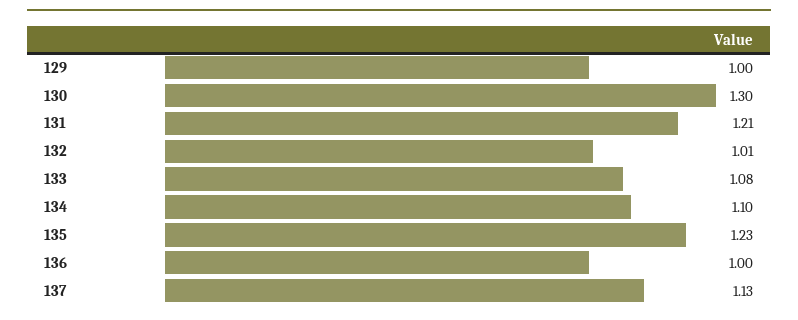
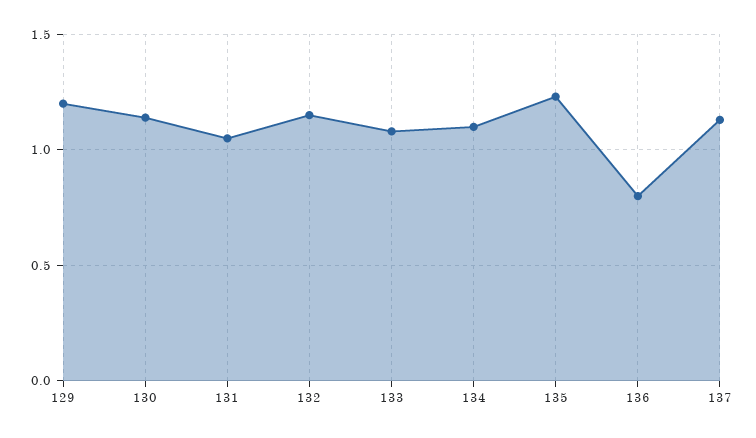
129: 1 -> 1.2
130: 1.3 -> 1.15
131: 1.21 -> 1.05
132: 1.01 -> 1.15
136: 1 -> 0.8

